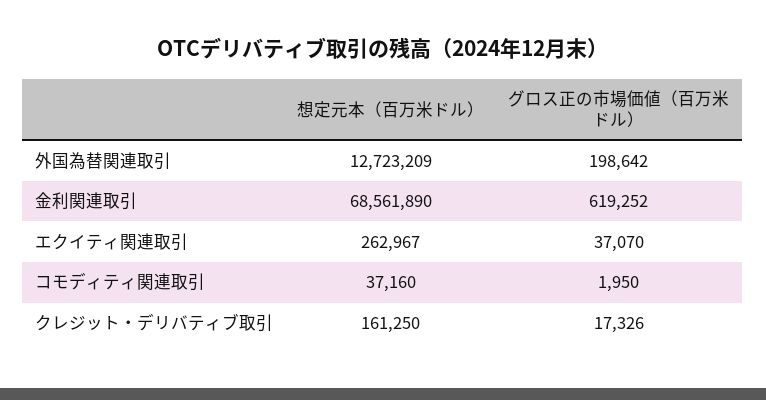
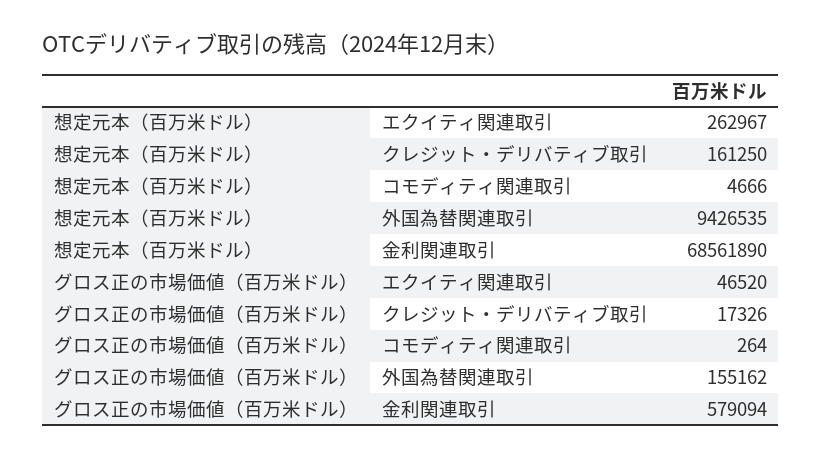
想定元本（百万米ドル）, 外国為替関連取引: 12723209 -> 9426535
グロス正の市場価値（百万米ドル）, 外国為替関連取引: 198642 -> 155162
グロス正の市場価値（百万米ドル）, 金利関連取引: 619252 -> 579094
グロス正の市場価値（百万米ドル）, エクイティ関連取引: 37070 -> 46520
想定元本（百万米ドル）, コモディティ関連取引: 37160 -> 4666
グロス正の市場価値（百万米ドル）, コモディティ関連取引: 1950 -> 264

